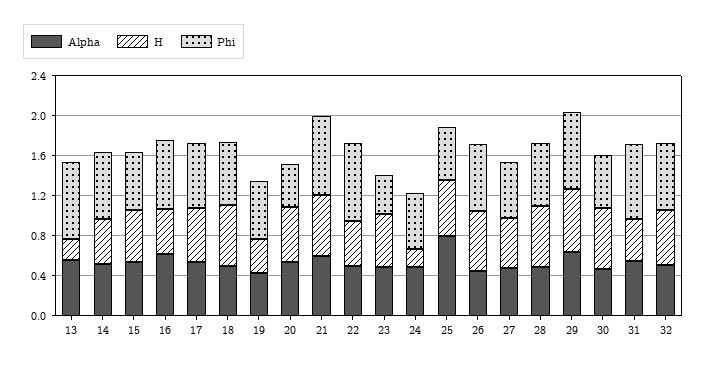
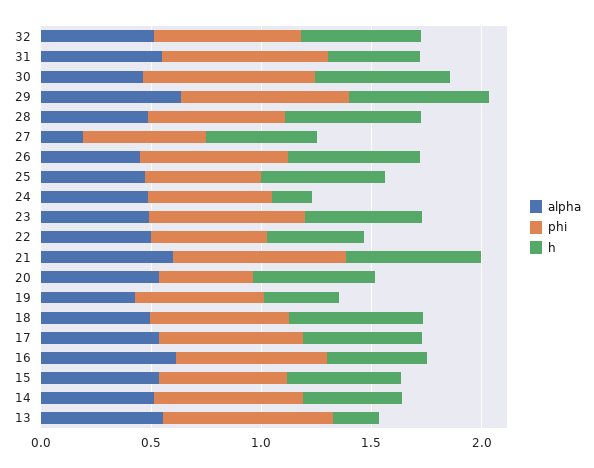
Phi, 22: 0.8 -> 0.5
Phi, 23: 0.4 -> 0.7
Alpha, 25: 0.8 -> 0.5
Alpha, 27: 0.5 -> 0.2
Phi, 30: 0.5 -> 0.8

